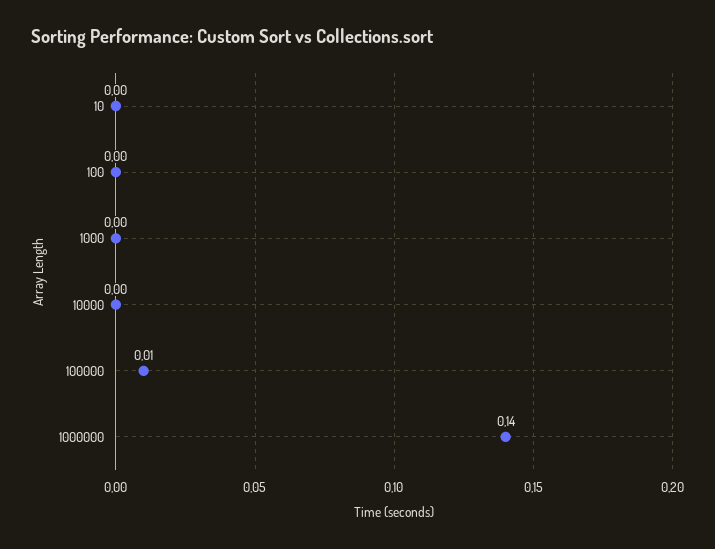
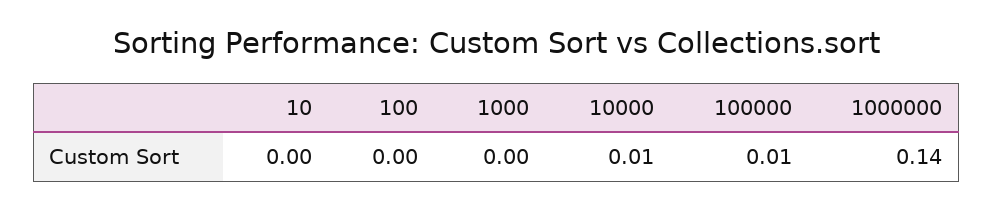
10000: 0 -> 0.01

